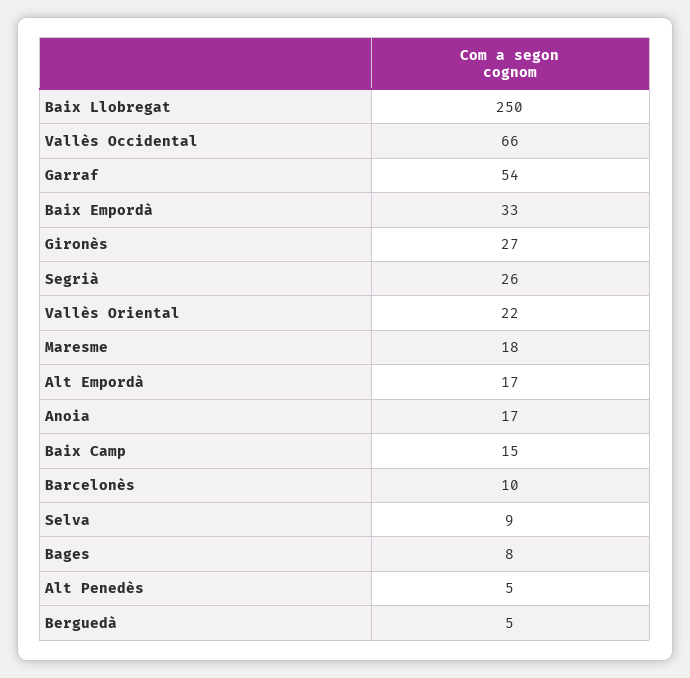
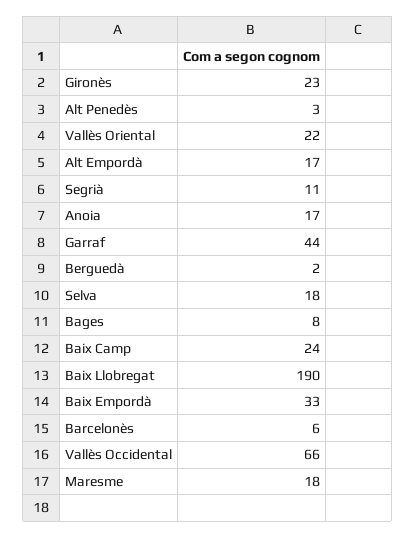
Baix Llobregat: 250 -> 190
Garraf: 54 -> 44
Gironès: 27 -> 23
Segrià: 26 -> 11
Baix Camp: 15 -> 24
Barcelonès: 10 -> 6
Selva: 9 -> 18
Alt Penedès: 5 -> 3
Berguedà: 5 -> 2

